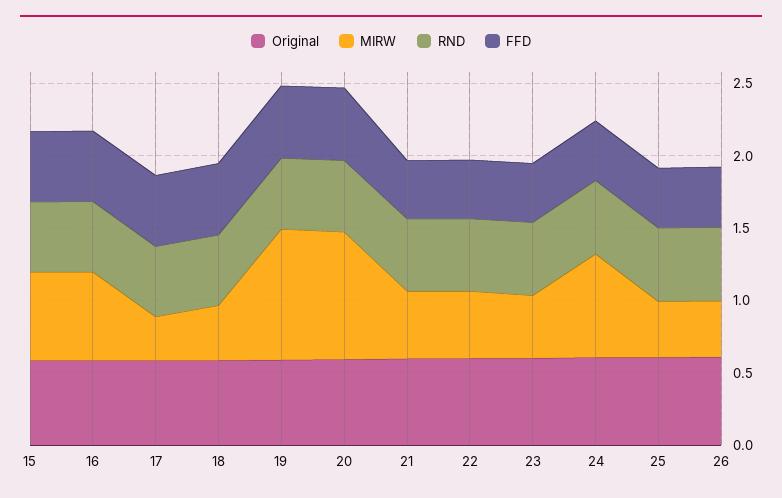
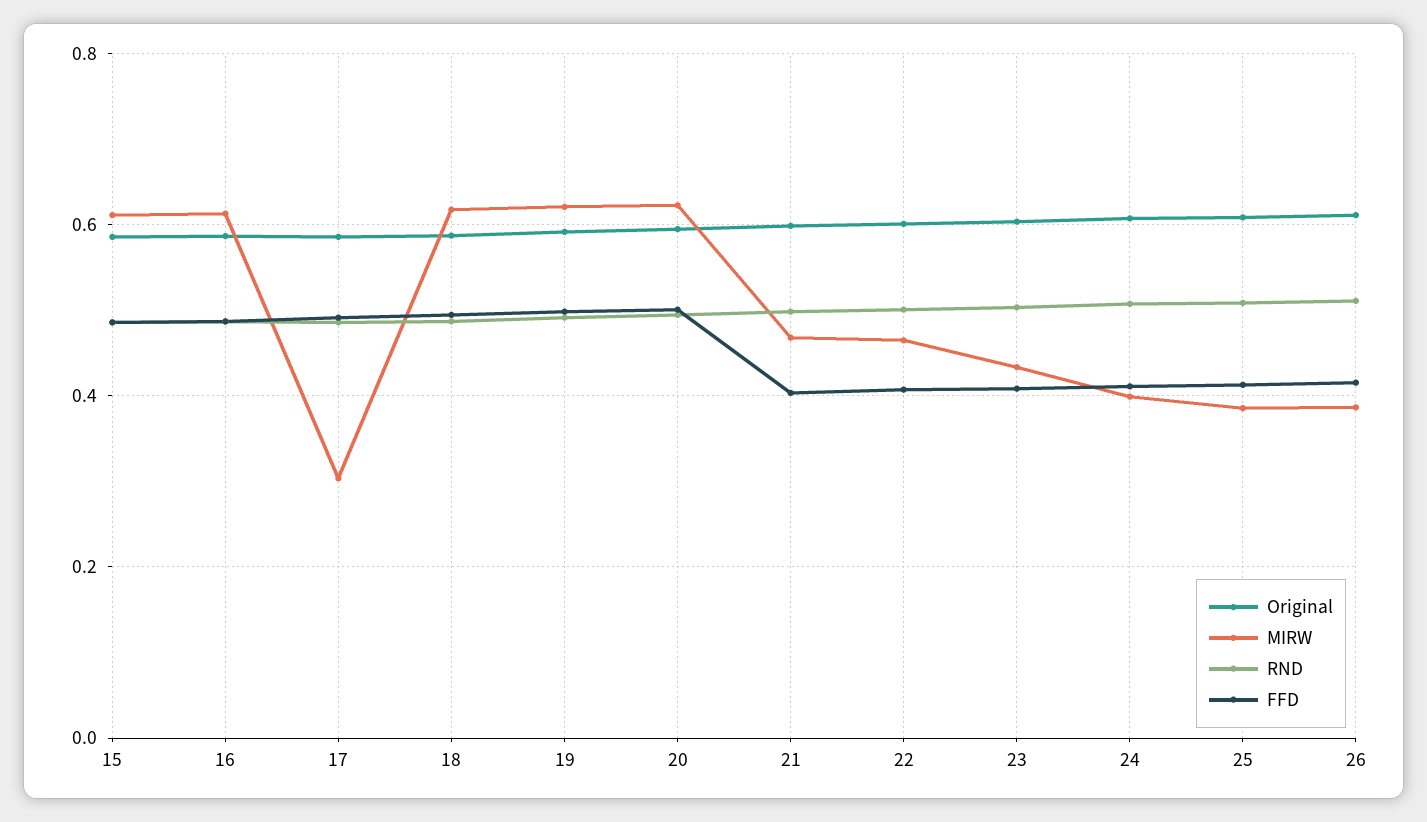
MIRW, 18: 0.4 -> 0.62
MIRW, 19: 0.9 -> 0.62
MIRW, 20: 0.9 -> 0.62
MIRW, 24: 0.7 -> 0.4

